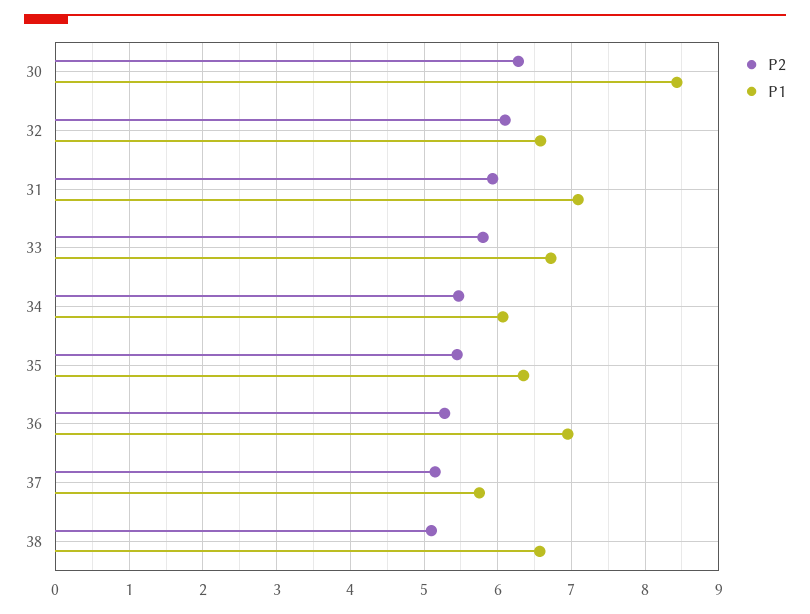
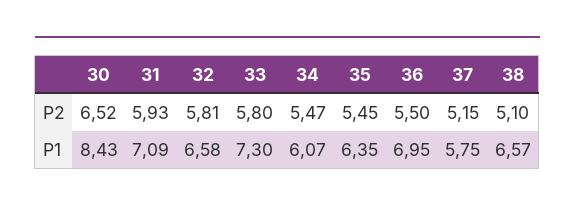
P2, 30: 6.3 -> 6.52
P2, 32: 6.1 -> 5.81
P1, 33: 6.7 -> 7.3
P2, 36: 5.3 -> 5.5

